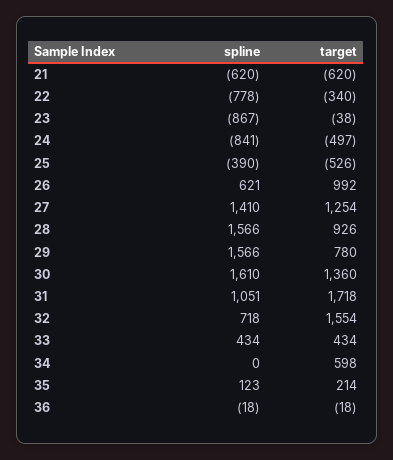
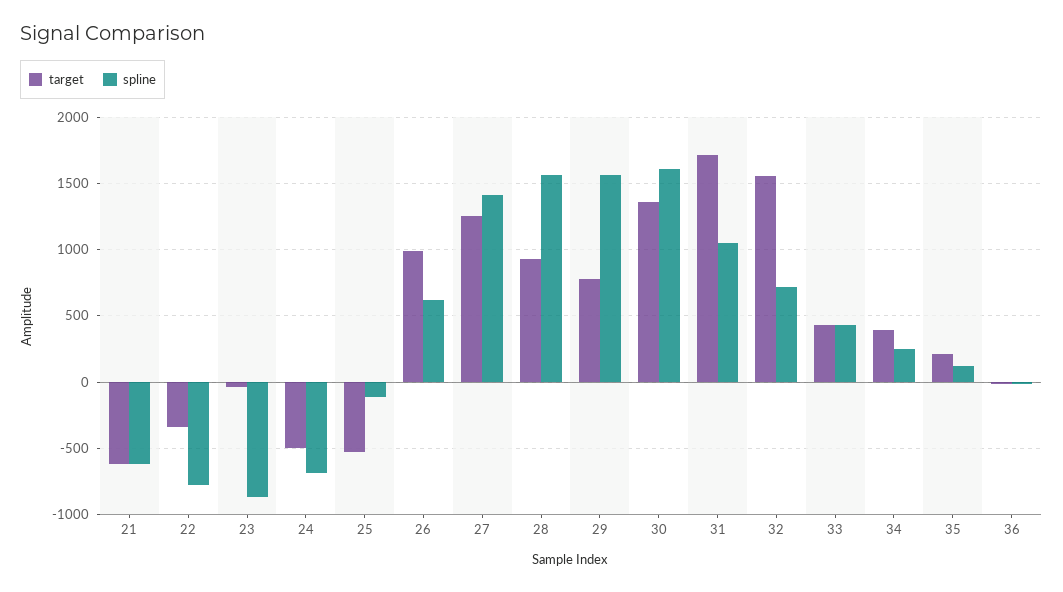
spline, 24: -841 -> -700
spline, 25: -390 -> -100
spline, 34: 0 -> 250
target, 34: 598 -> 400

